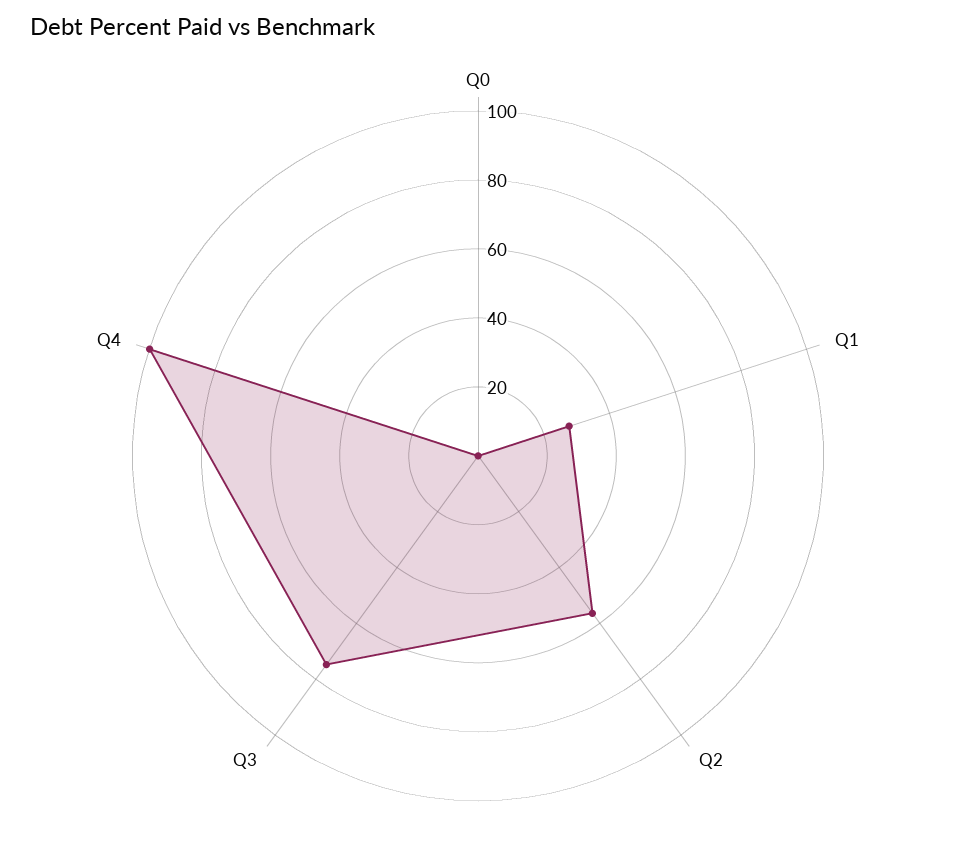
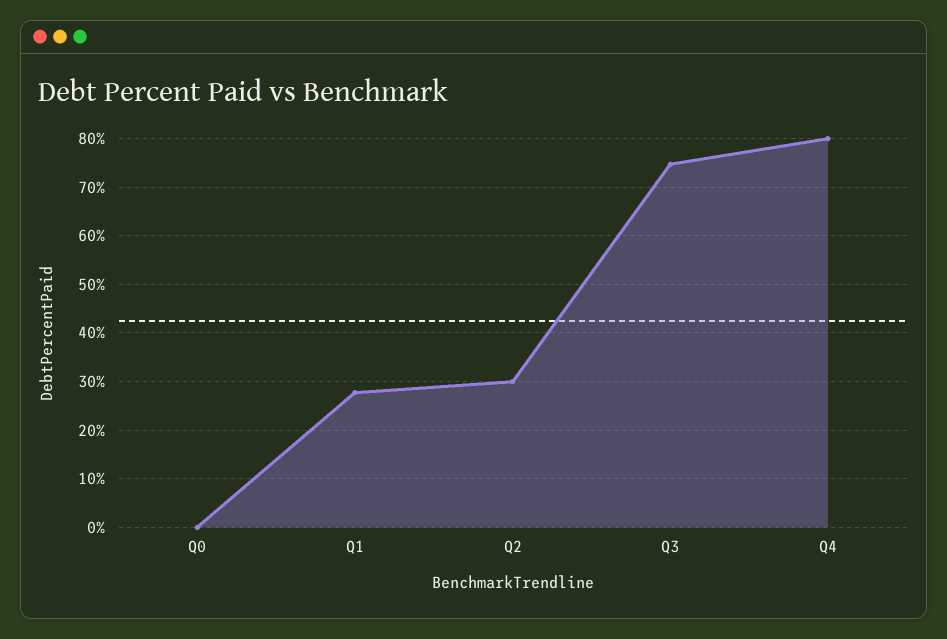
Q2: 55 -> 30
Q4: 100 -> 80

